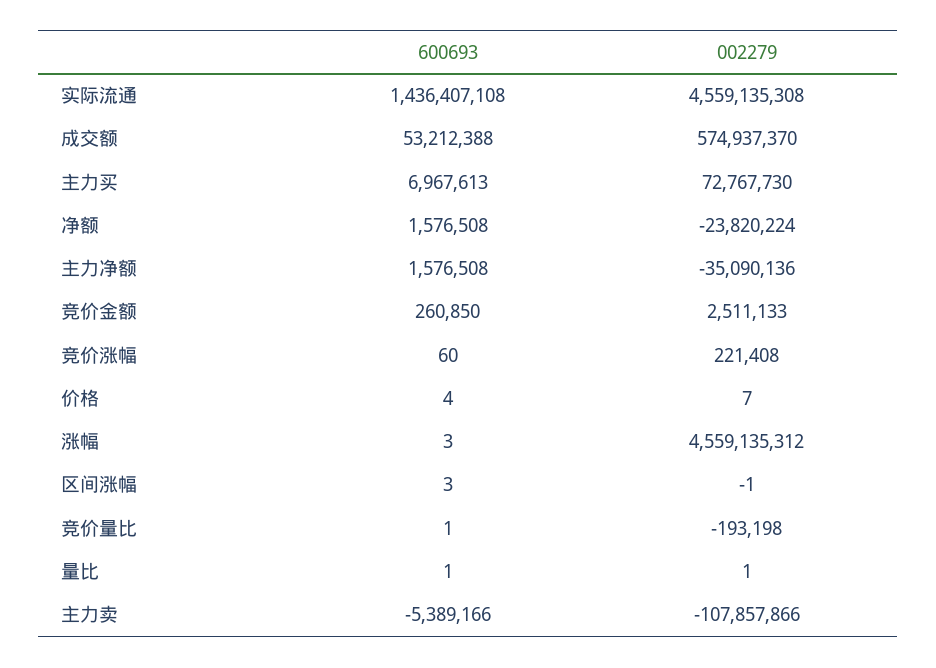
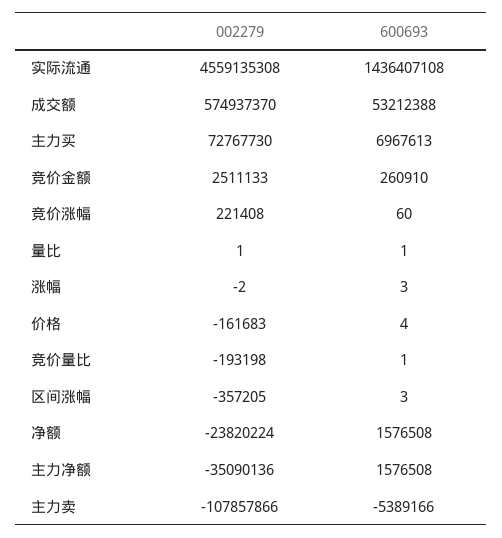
600693, 竞价金额: 260850 -> 260910
002279, 价格: 7 -> -161683
002279, 涨幅: 4559135312 -> -2
002279, 区间涨幅: -1 -> -357205

